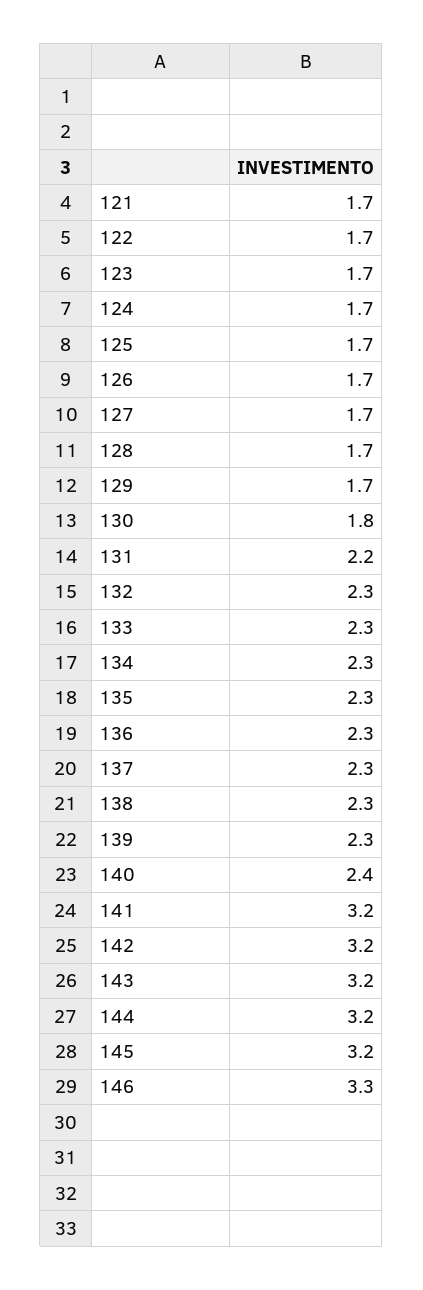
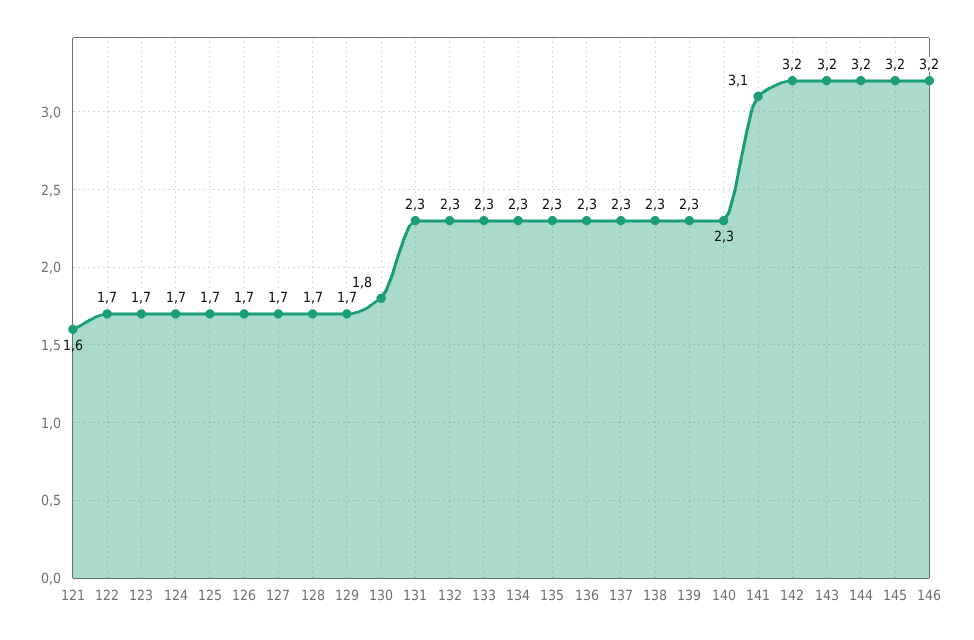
121: 1.7 -> 1.6
131: 2.2 -> 2.3
140: 2.4 -> 2.3
141: 3.2 -> 3.1
146: 3.3 -> 3.2

